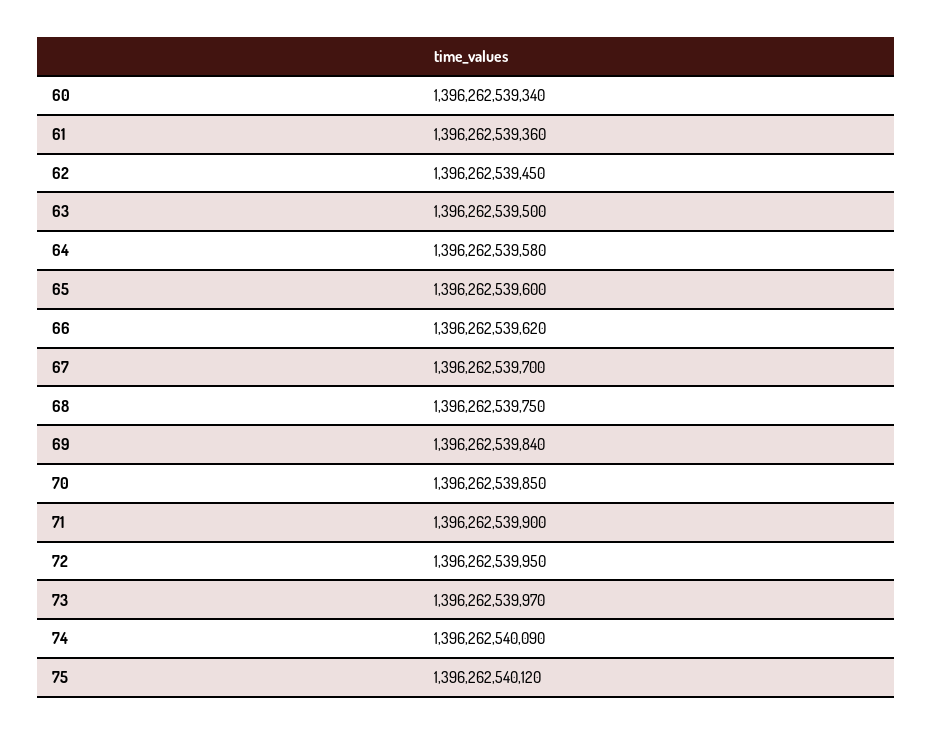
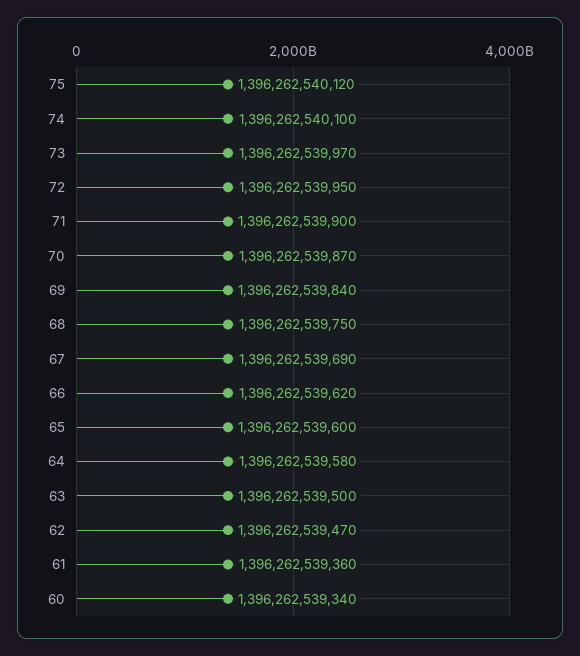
62: 1396262539450 -> 1396262539470
67: 1396262539700 -> 1396262539690
70: 1396262539850 -> 1396262539870
74: 1396262540090 -> 1396262540100

